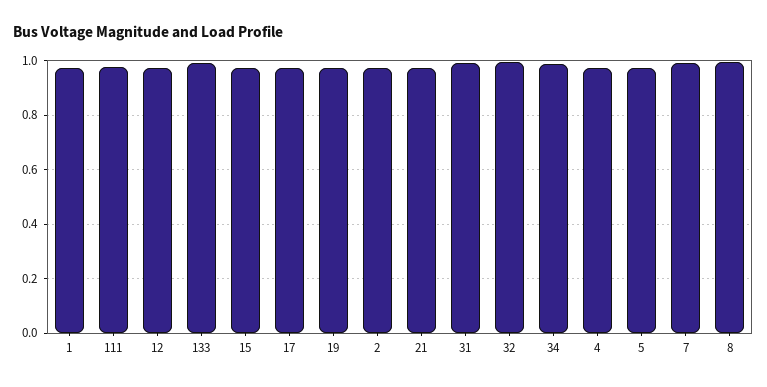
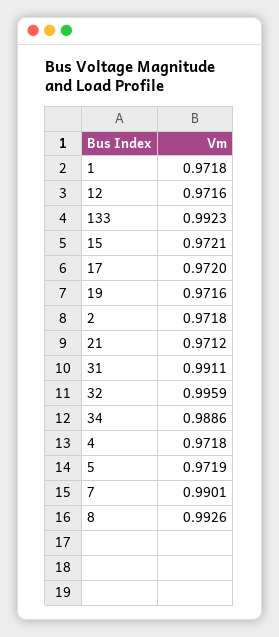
111: 0.975 -> none

